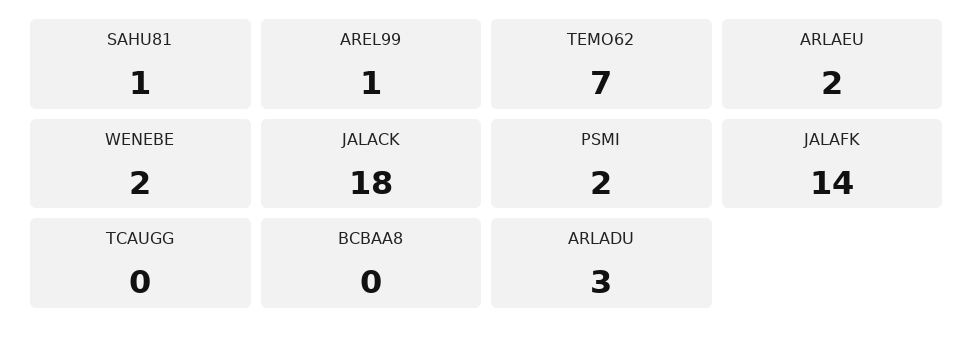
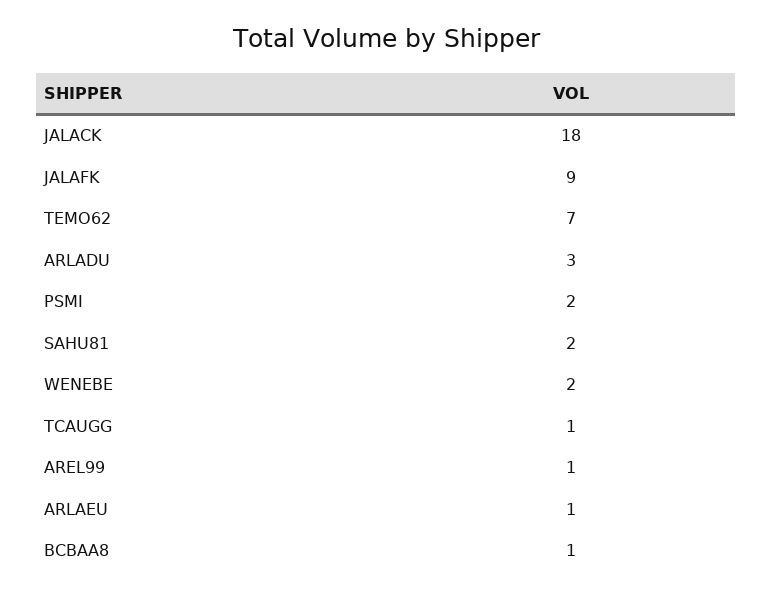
SAHU81: 1 -> 2
ARLAEU: 2 -> 1
JALAFK: 14 -> 9
TCAUGG: 0 -> 1
BCBAA8: 0 -> 1

